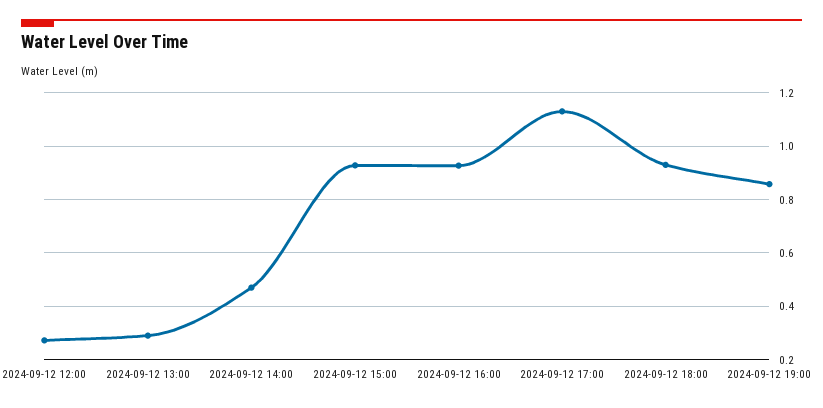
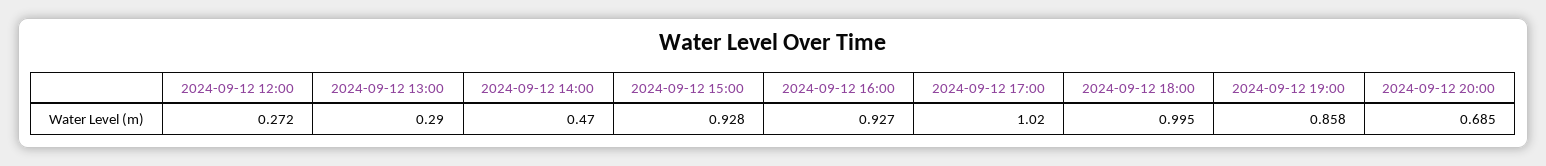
2024-09-12 17:00: 1.125 -> 1.02
2024-09-12 18:00: 0.925 -> 0.995
2024-09-12 20:00: none -> 0.685

